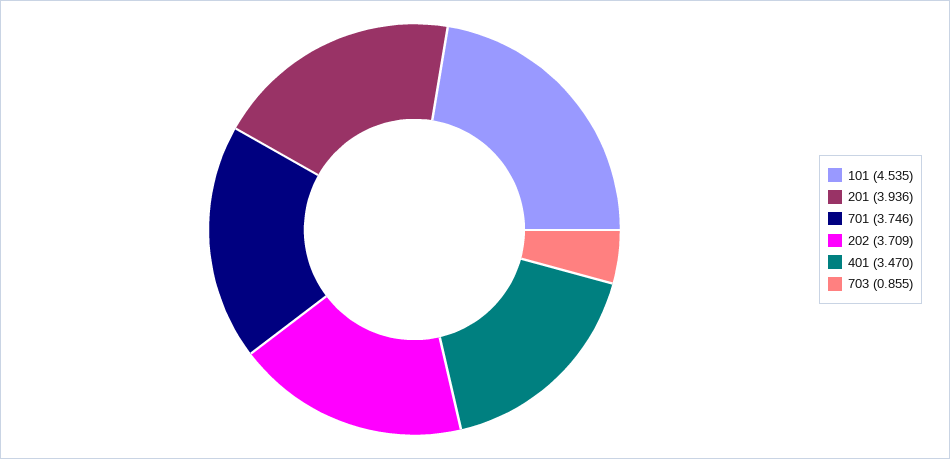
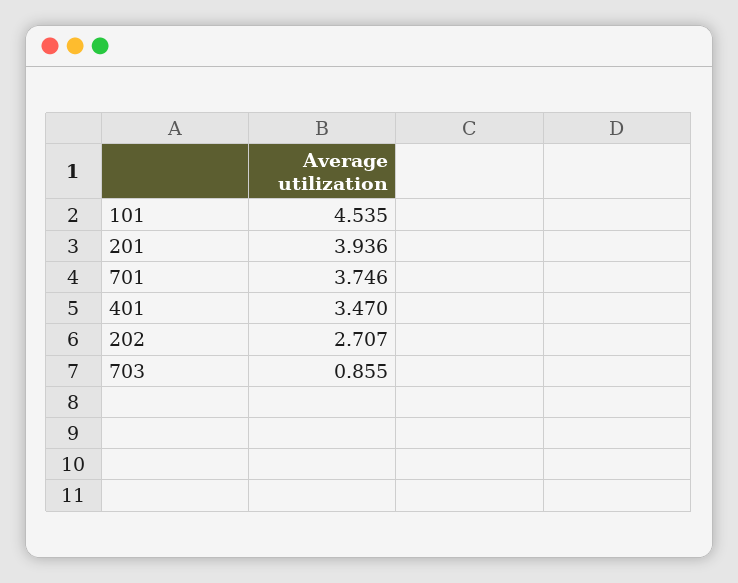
202: 3.709 -> 2.707

